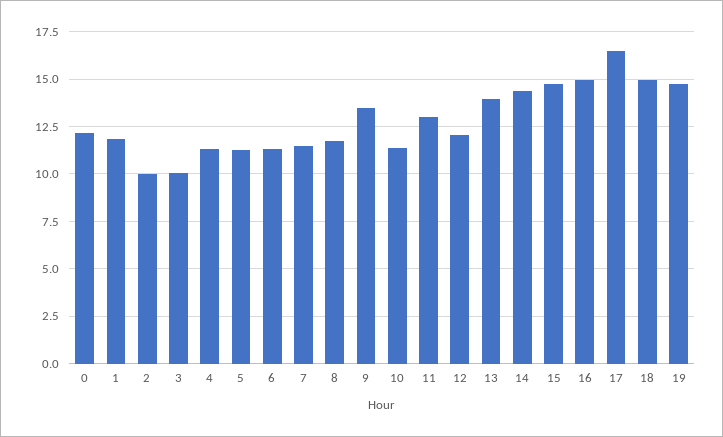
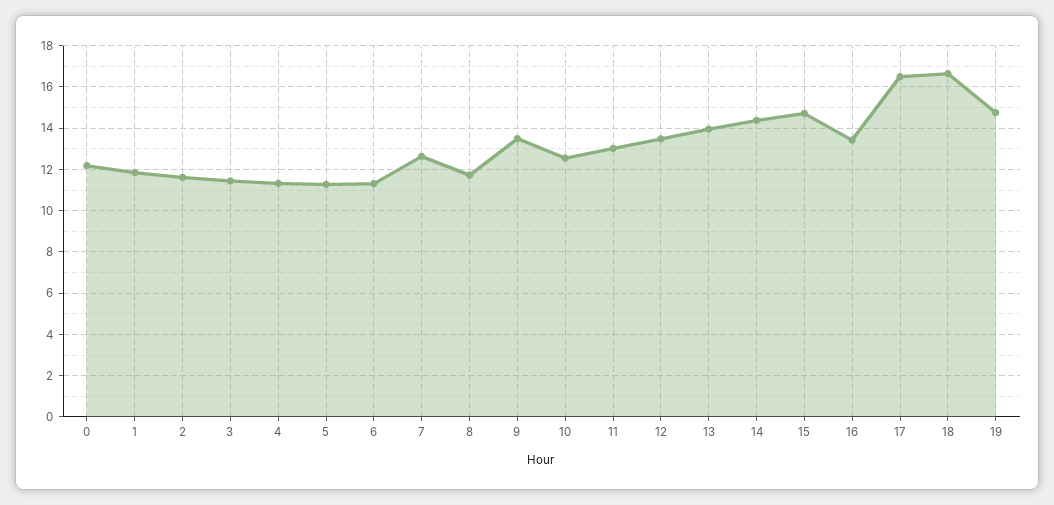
2: 10 -> 11.5
3: 10 -> 11.5
7: 11.5 -> 12.5
10: 11.5 -> 12.5
12: 12 -> 13.5
16: 15 -> 13.5
18: 15 -> 16.5

